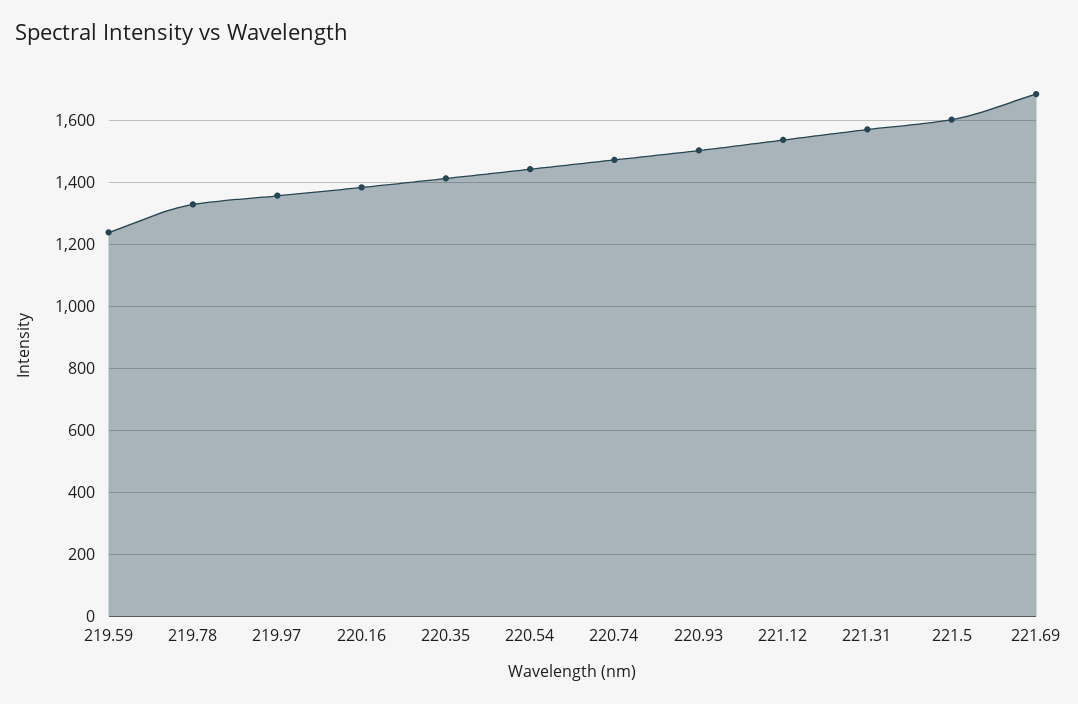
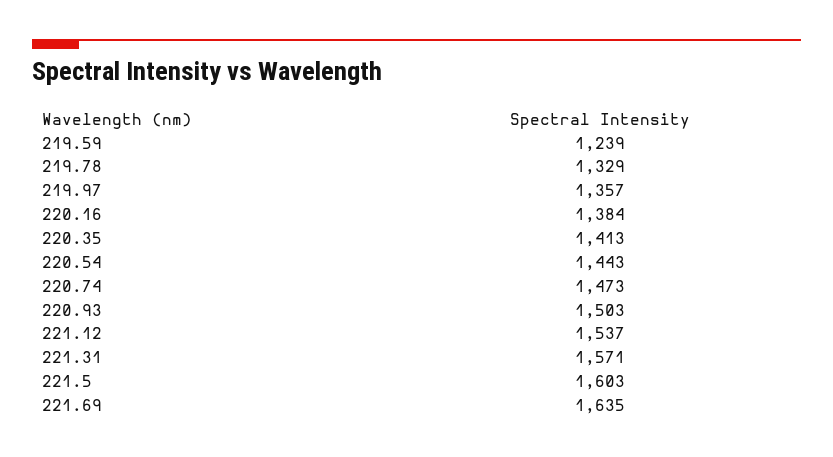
221.69: 1680 -> 1635

